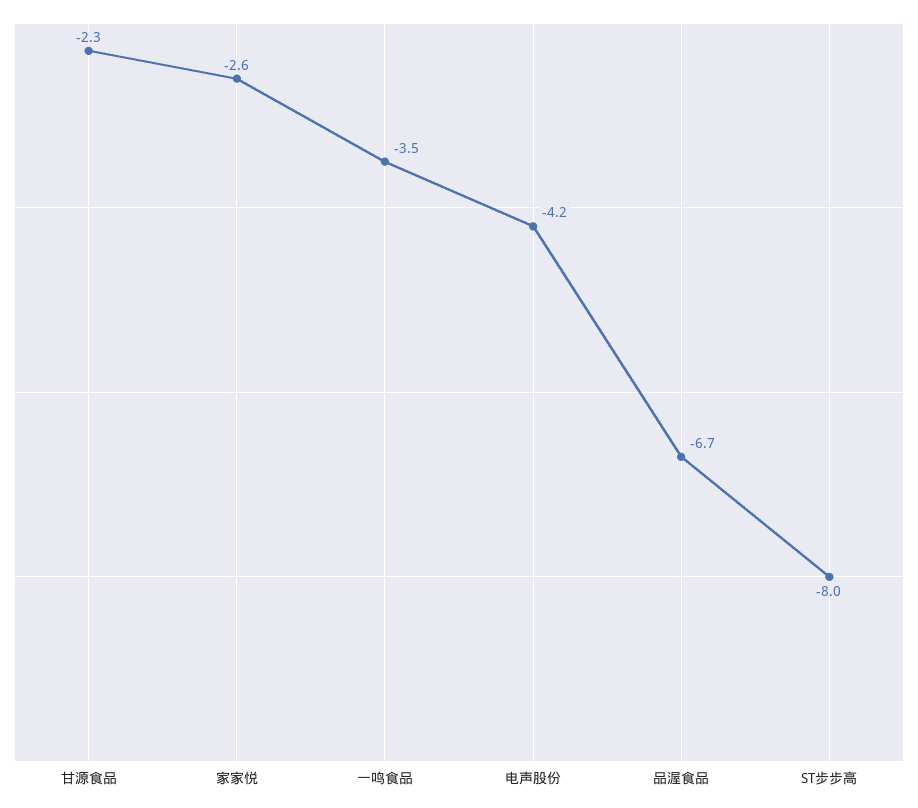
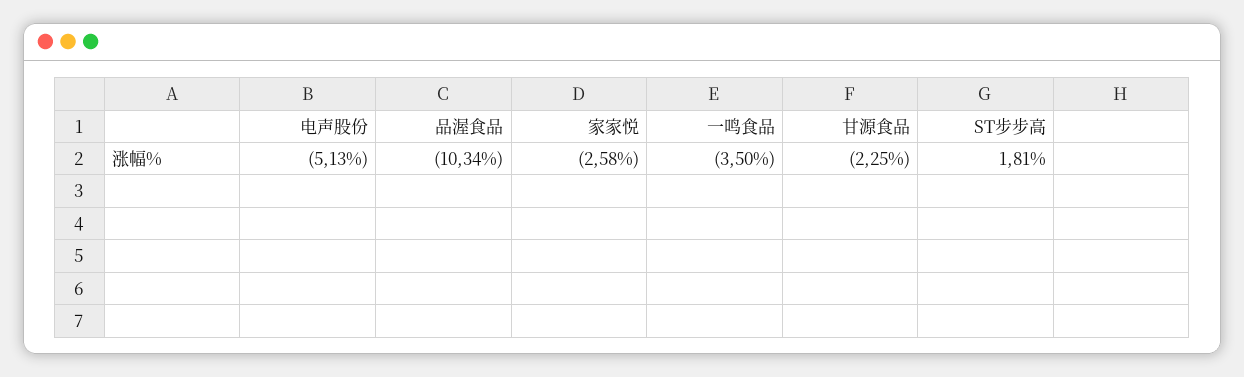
电声股份: -4.2 -> -5.13
品渥食品: -6.7 -> -10.34
ST步步高: -8 -> 1.81

